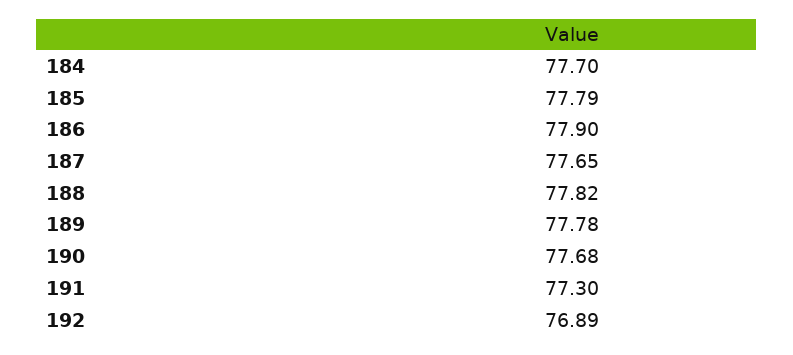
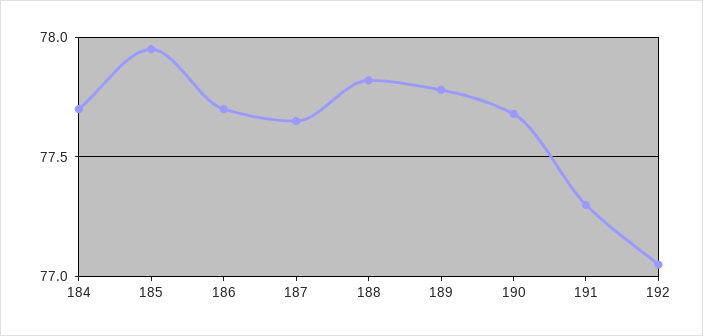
185: 77.79 -> 77.95
186: 77.9 -> 77.7
192: 76.89 -> 77.05

